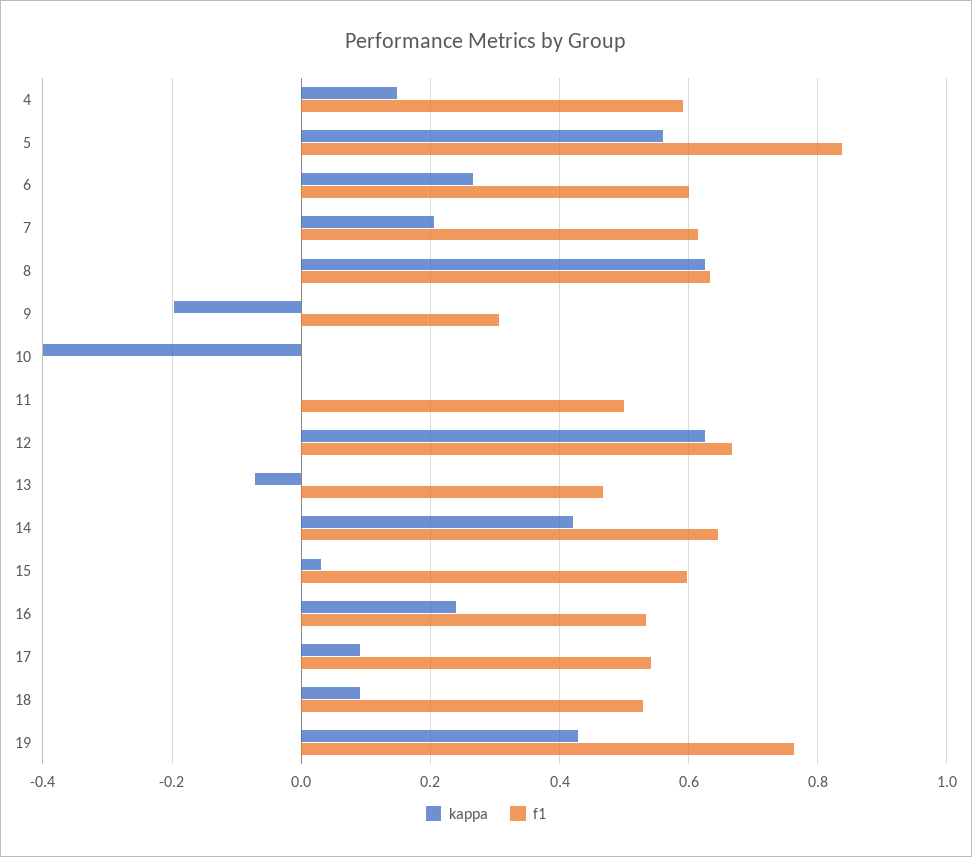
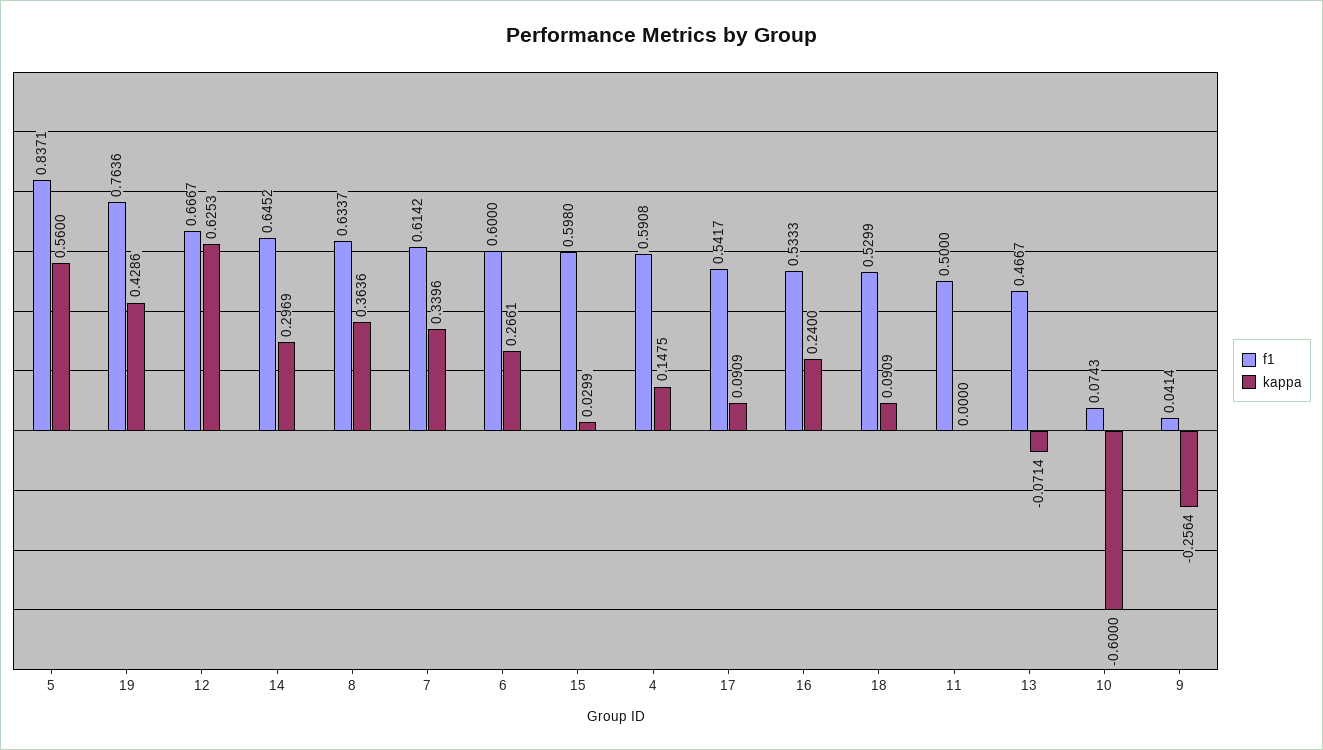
kappa, 7: 0.2 -> 0.3396
kappa, 8: 0.62 -> 0.3636
kappa, 9: -0.2 -> -0.2564
f1, 9: 0.3 -> 0.0414
kappa, 10: -0.4 -> -0.6
f1, 10: 0 -> 0.0743
kappa, 14: 0.42 -> 0.2969

